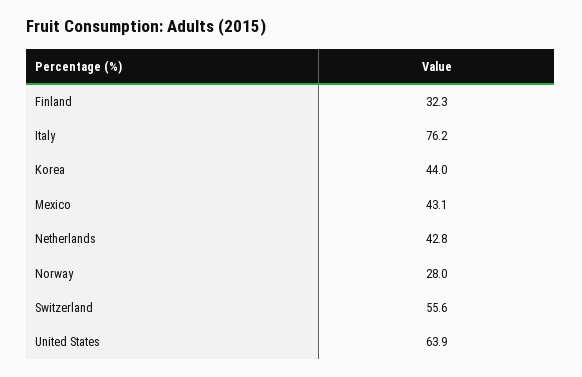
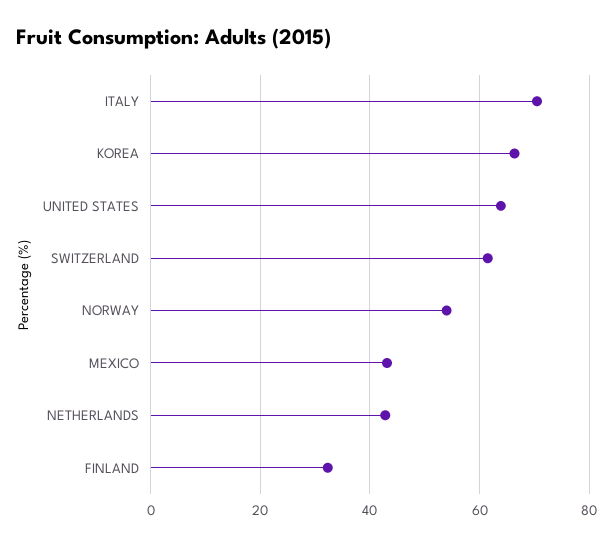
Italy: 76.2 -> 70
Korea: 44 -> 66
Norway: 28 -> 54
Switzerland: 55.6 -> 62

